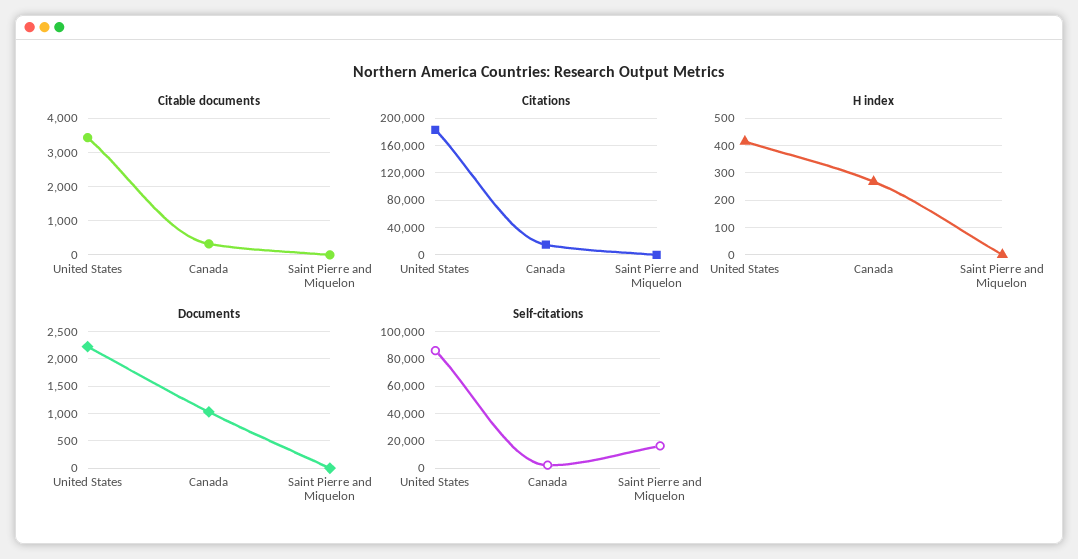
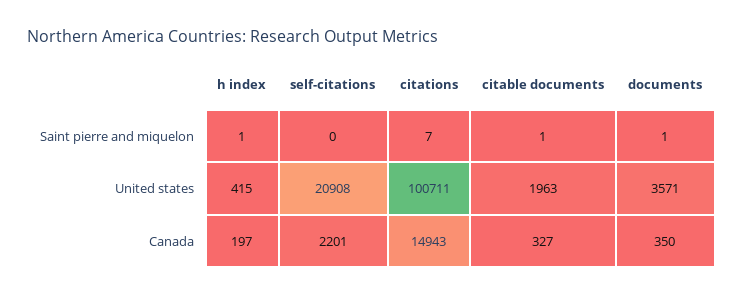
Citable documents, United States: 3400 -> 1963
Citations, United States: 180000 -> 100711
H index, Canada: 275 -> 197
Documents, United States: 2250 -> 3571
Documents, Canada: 1000 -> 350
Self-citations, United States: 85000 -> 20908
Self-citations, Saint Pierre and Miquelon: 15000 -> 0

